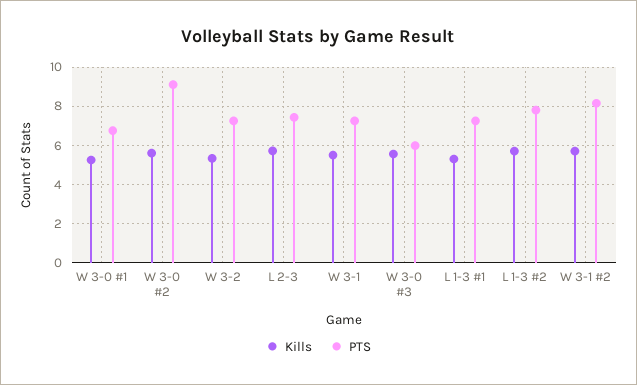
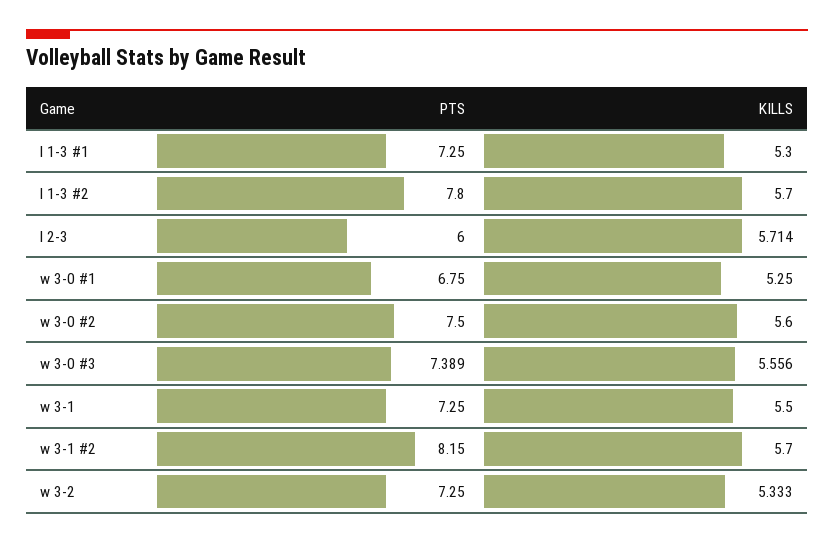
PTS, W 3-0 #2: 9 -> 7.5
PTS, L 2-3: 7.5 -> 6
PTS, W 3-0 #3: 6 -> 7.389

